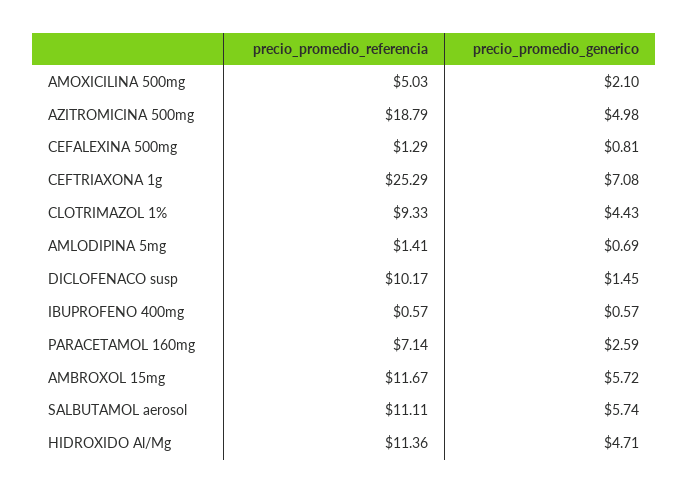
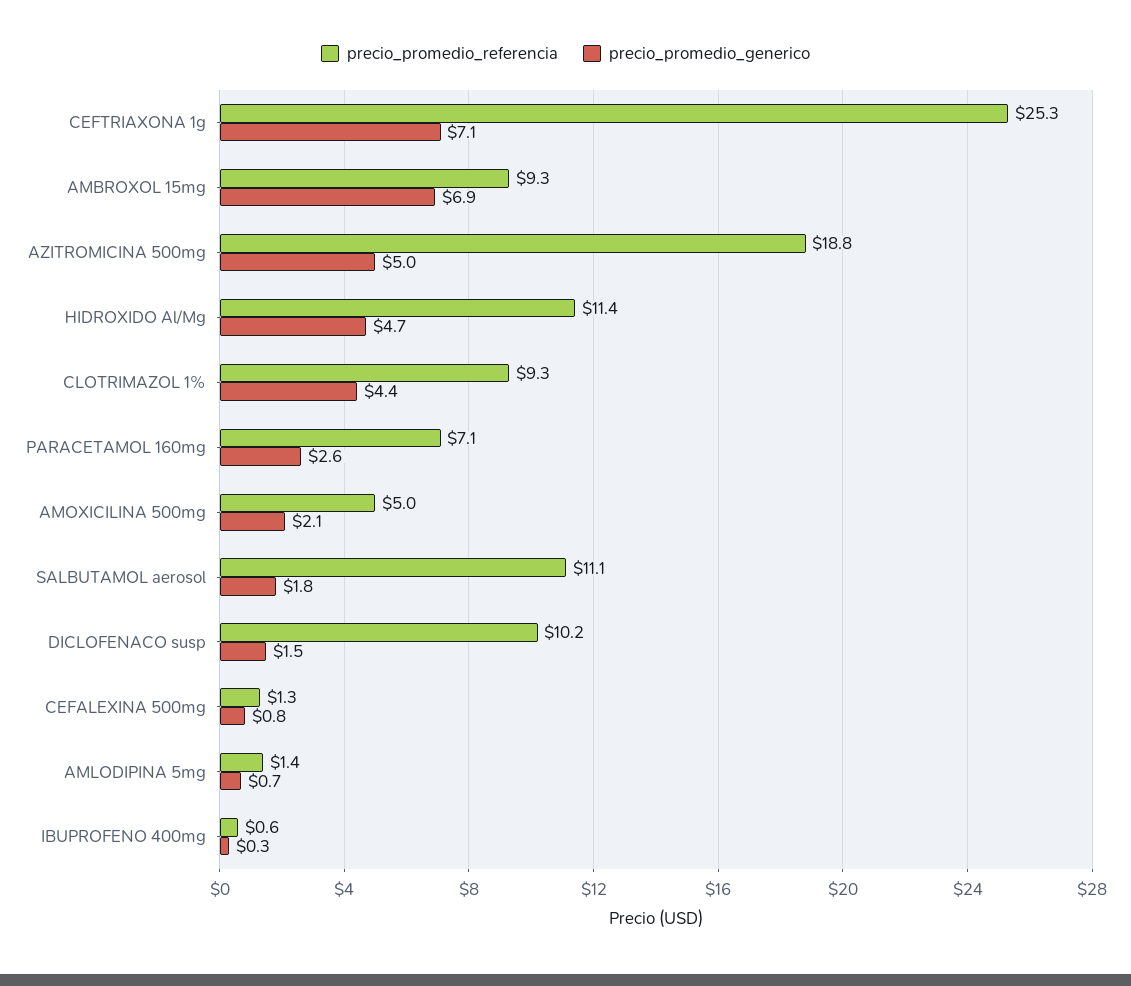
precio_promedio_generico, IBUPROFENO 400mg: 0.57 -> 0.3
precio_promedio_referencia, AMBROXOL 15mg: 11.67 -> 9.3
precio_promedio_generico, AMBROXOL 15mg: 5.72 -> 6.9
precio_promedio_generico, SALBUTAMOL aerosol: 5.74 -> 1.8

